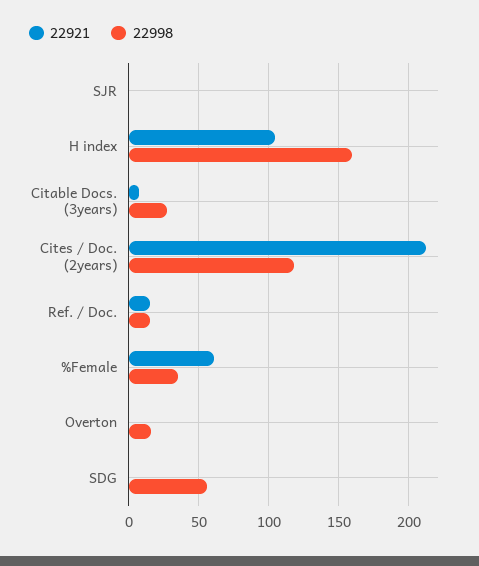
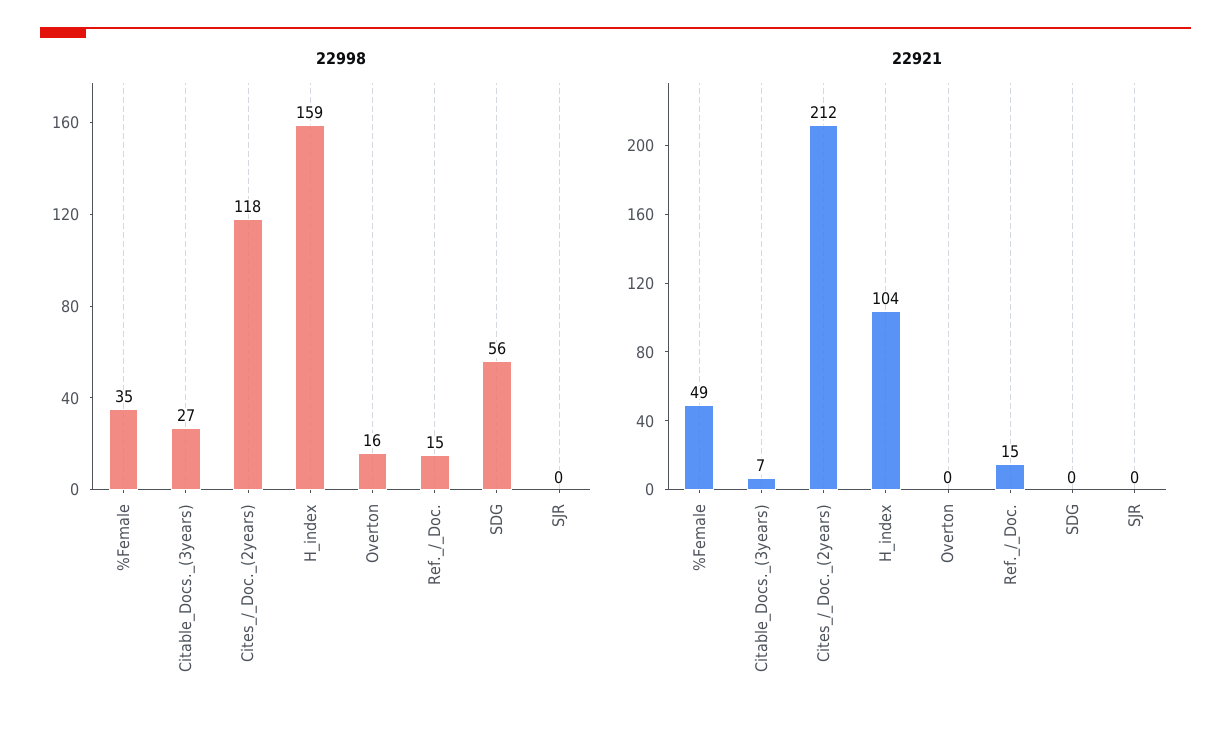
22921, %Female: 60 -> 49

